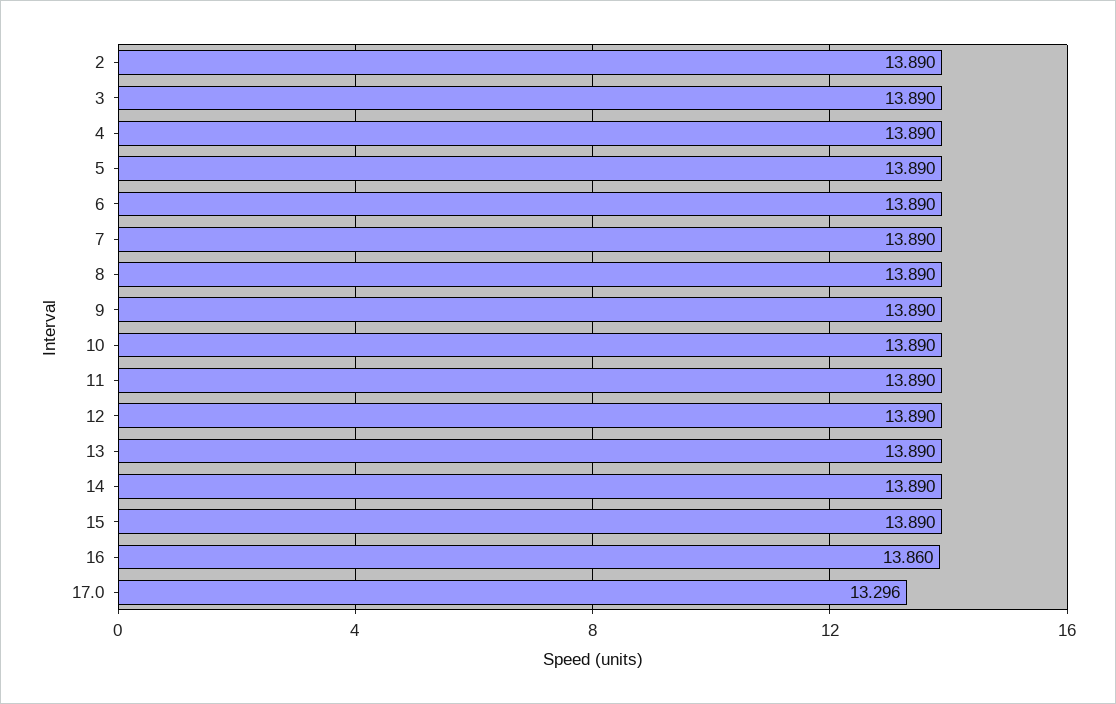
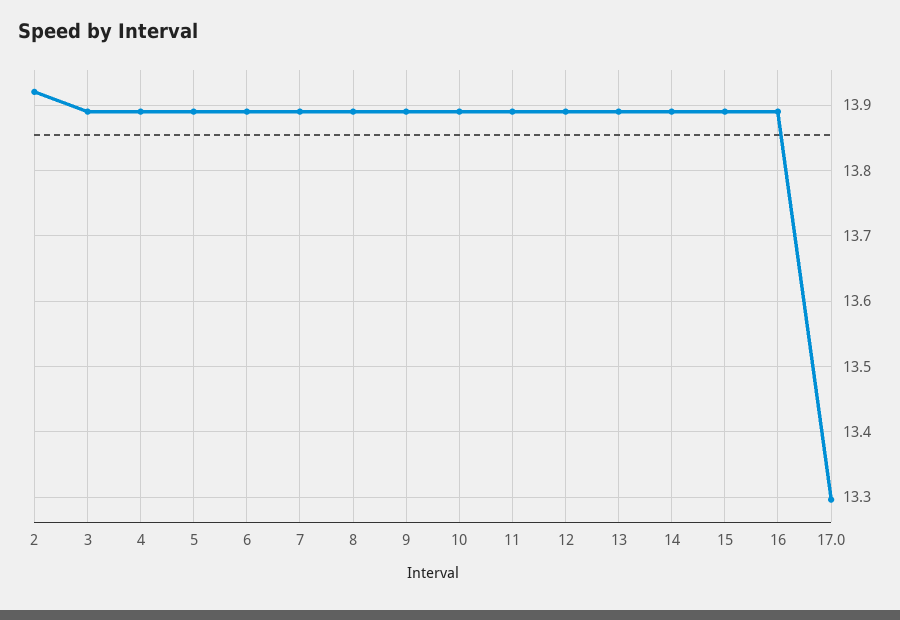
2: 13.89 -> 13.92
16: 13.86 -> 13.89

